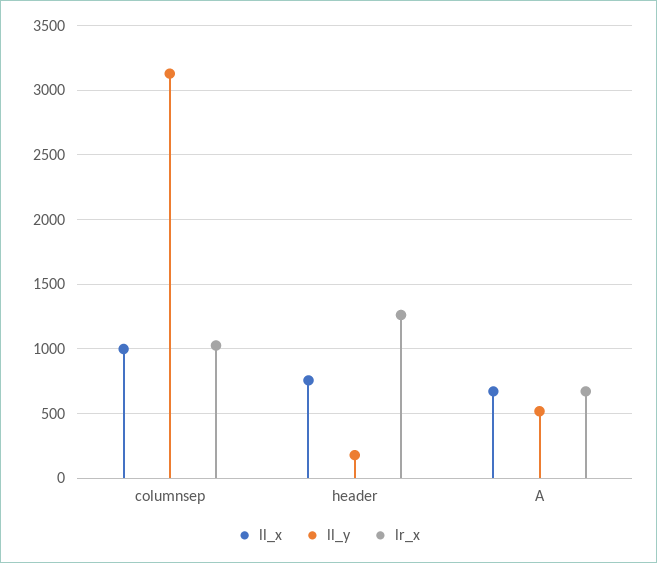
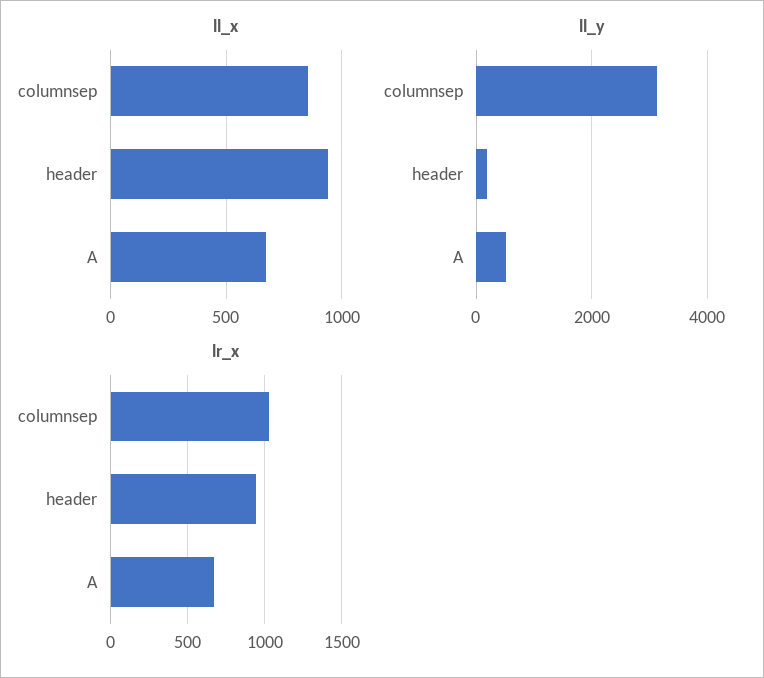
ll_x, columnsep: 1000 -> 850
ll_x, header: 750 -> 950
lr_x, header: 1250 -> 950

